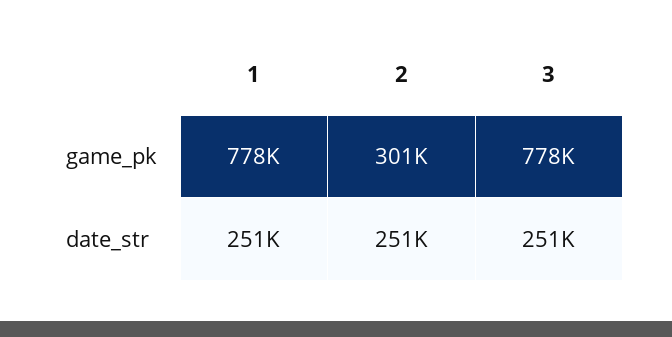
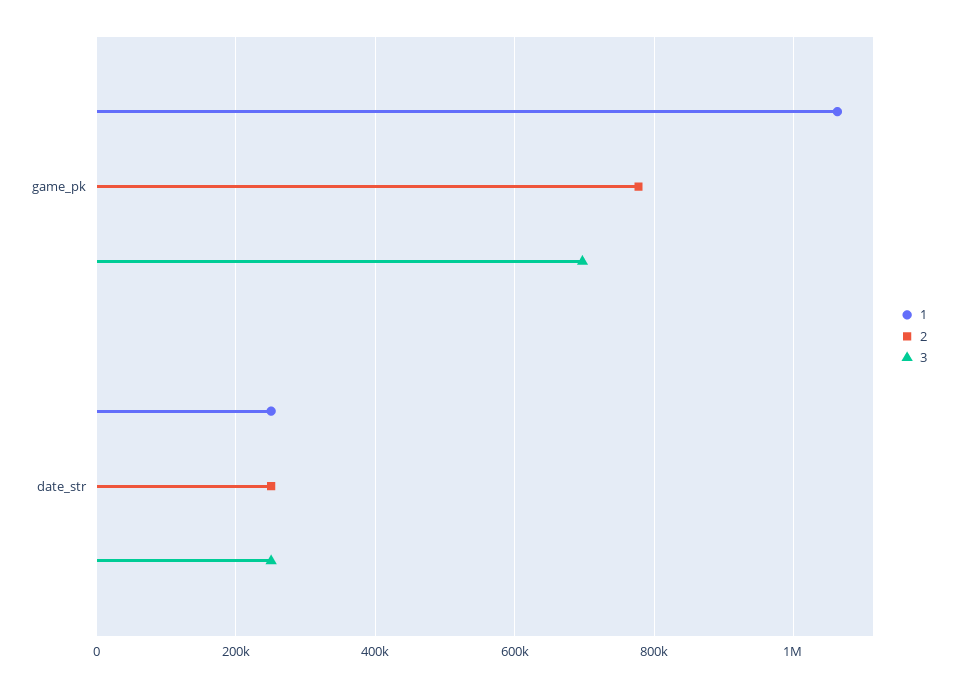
1, game_pk: 778000 -> 1060000
2, game_pk: 301000 -> 780000
3, game_pk: 778000 -> 700000

